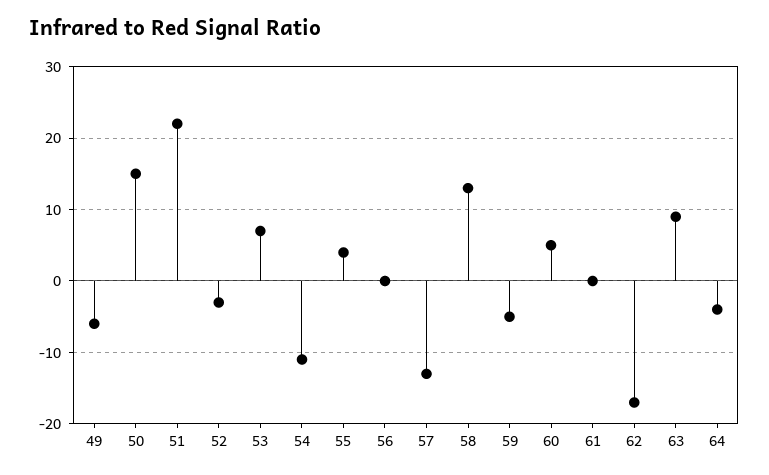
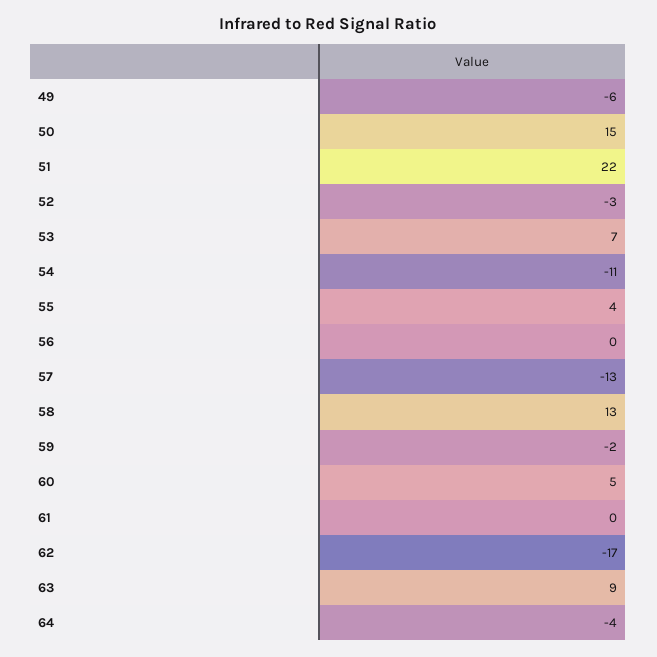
59: -5 -> -2

